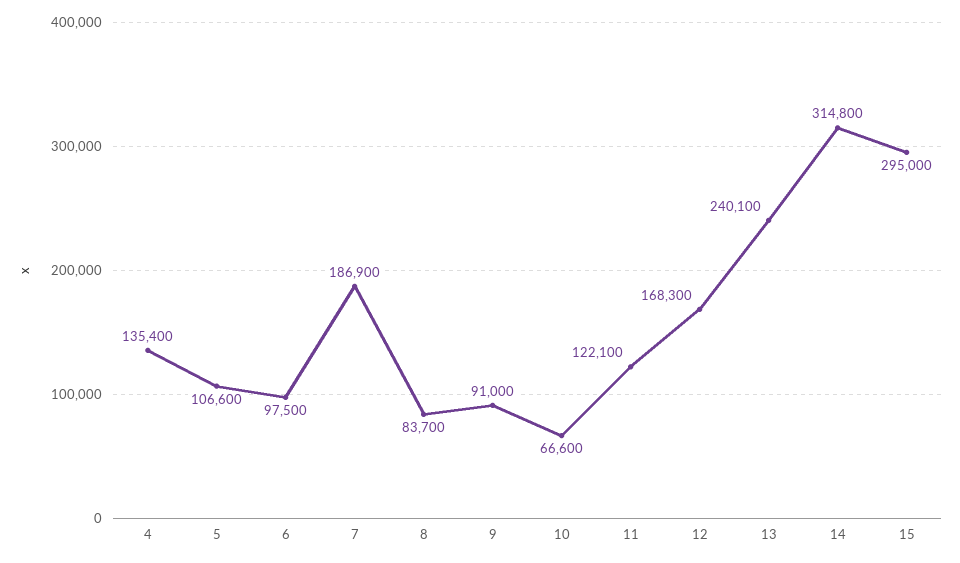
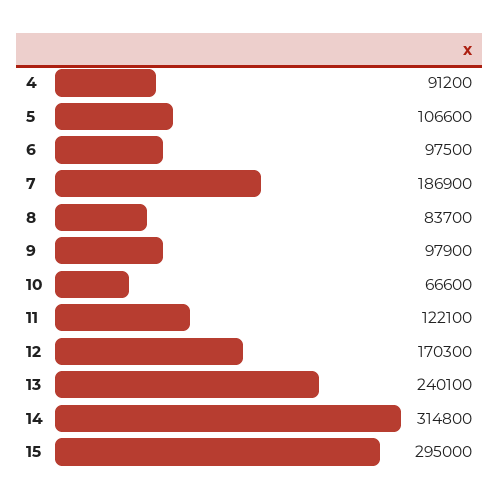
4: 135400 -> 91200
9: 91000 -> 97900
12: 168300 -> 170300

